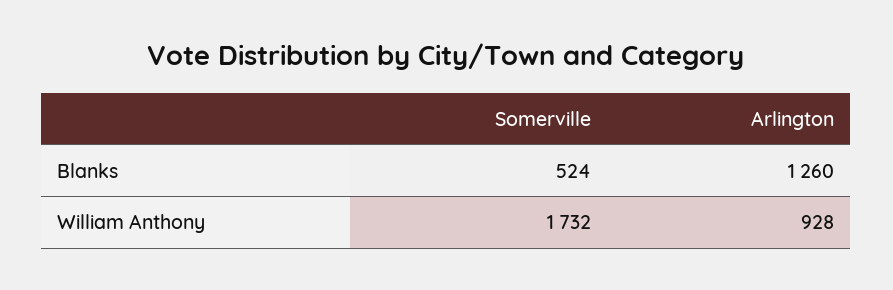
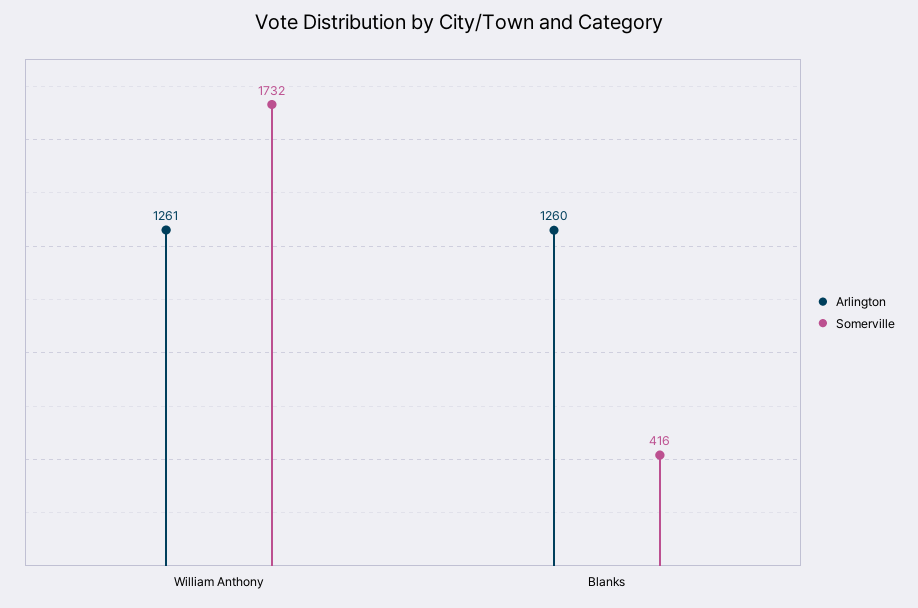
Somerville, Blanks: 524 -> 416
Arlington, William Anthony: 928 -> 1261

